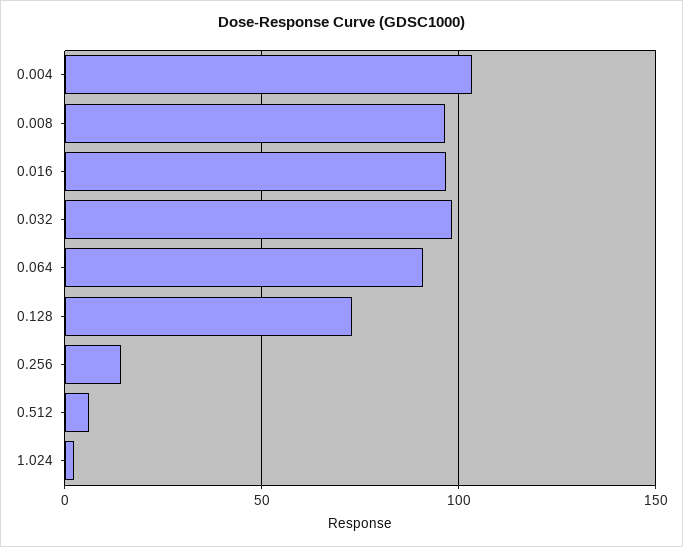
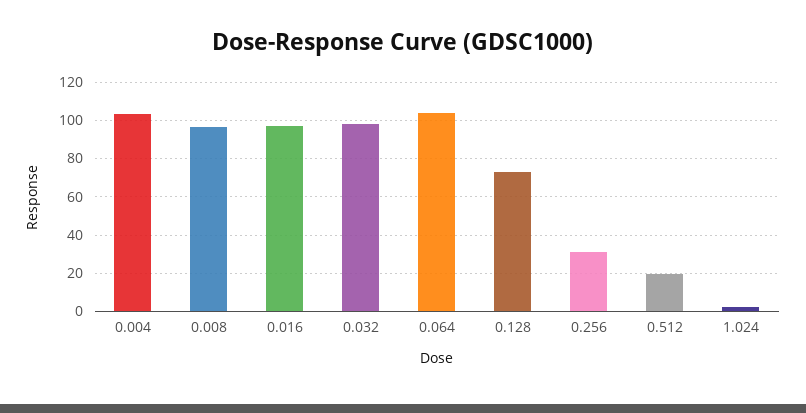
0.064: 90 -> 105
0.256: 15 -> 30
0.512: 5 -> 20

